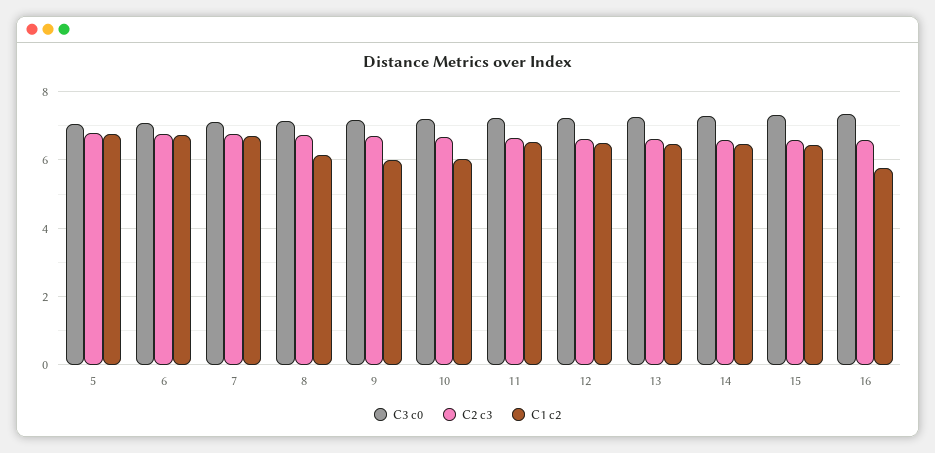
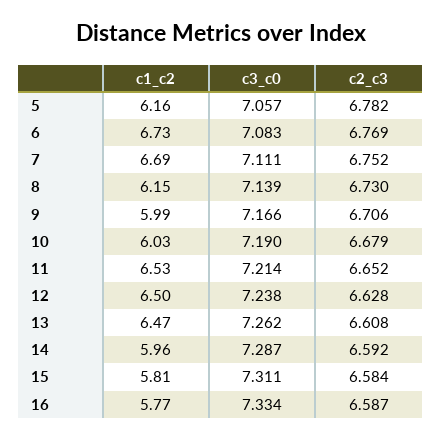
C1 c2, 5: 6.8 -> 6.16
C1 c2, 14: 6.4 -> 5.96
C1 c2, 15: 6.4 -> 5.81

